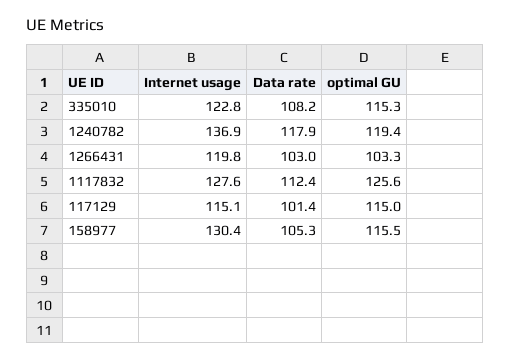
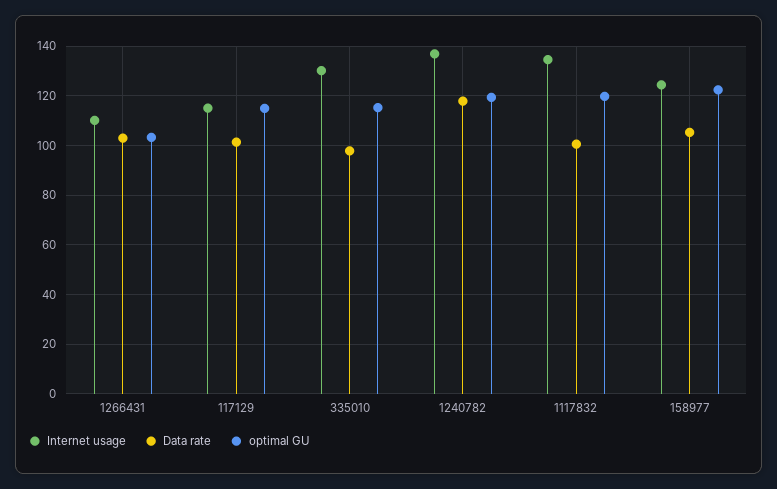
Internet usage, 335010: 122.8 -> 130
Data rate, 335010: 108.2 -> 97.5
Internet usage, 1266431: 119.8 -> 110
Internet usage, 1117832: 127.6 -> 135
Data rate, 1117832: 112.4 -> 100
optimal GU, 1117832: 125.6 -> 120
Internet usage, 158977: 130.4 -> 125
optimal GU, 158977: 115.5 -> 122.5

